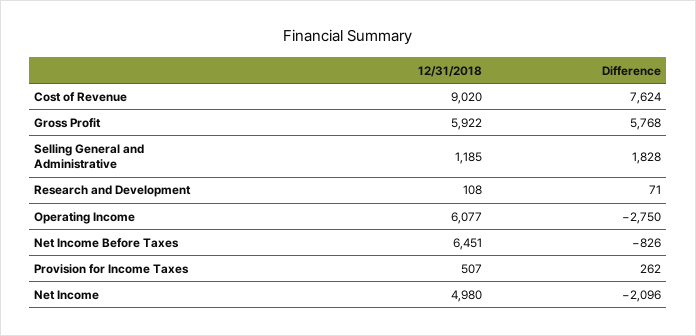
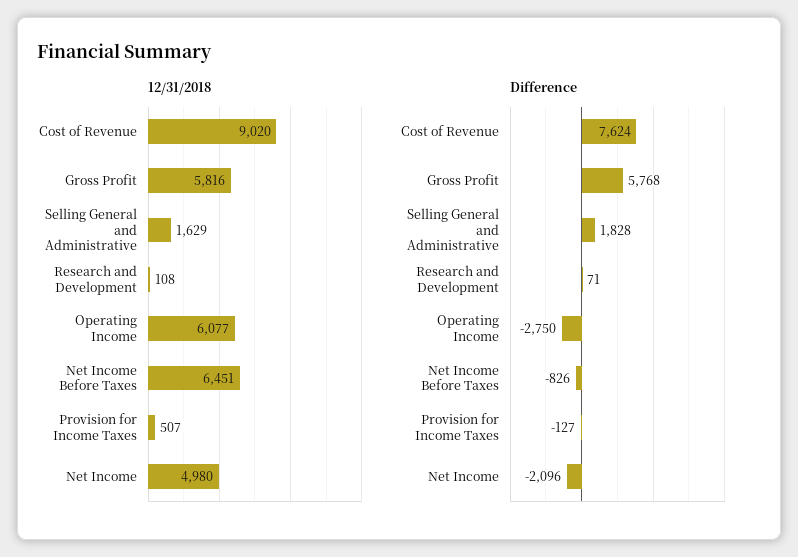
12/31/2018, Gross Profit: 5922 -> 5816
12/31/2018, Selling General and Administrative: 1185 -> 1629
Difference, Provision for Income Taxes: 262 -> -127

